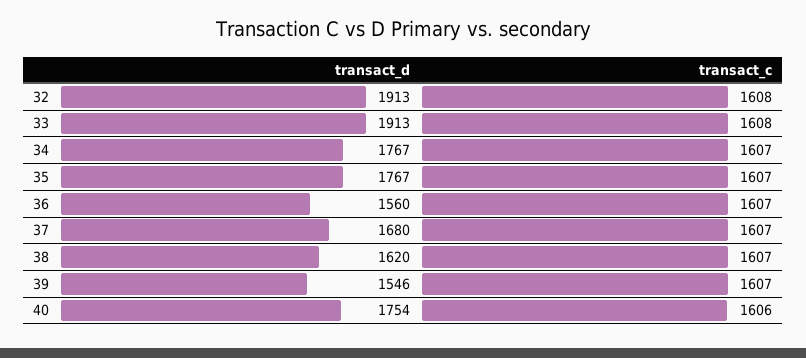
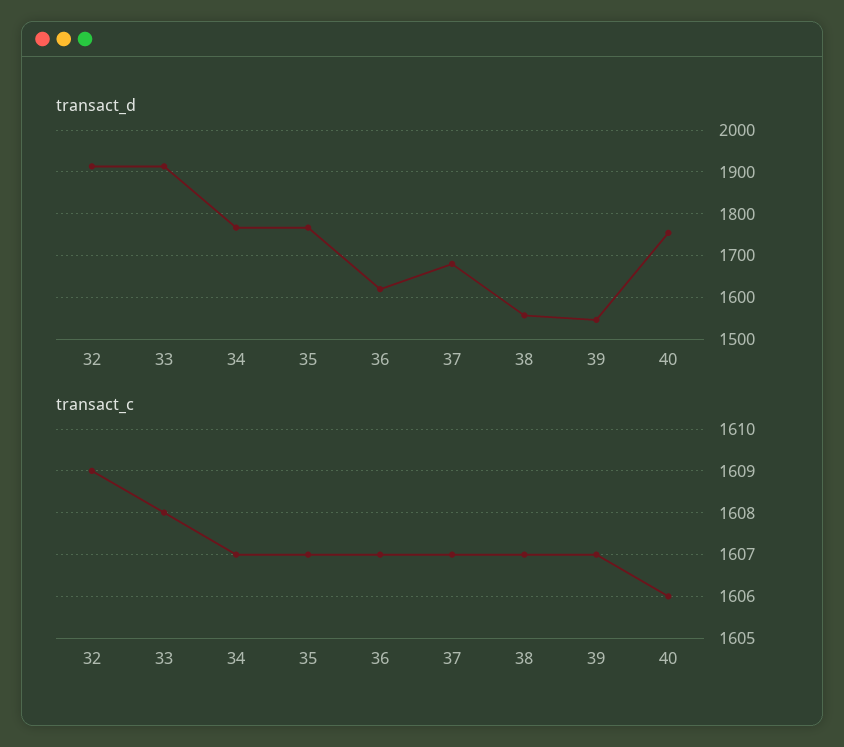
transact_c, 32: 1608 -> 1609
transact_d, 36: 1560 -> 1620
transact_d, 38: 1620 -> 1560

